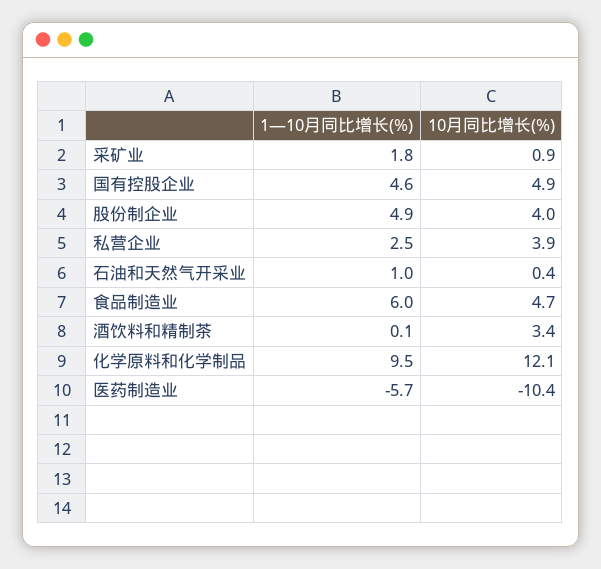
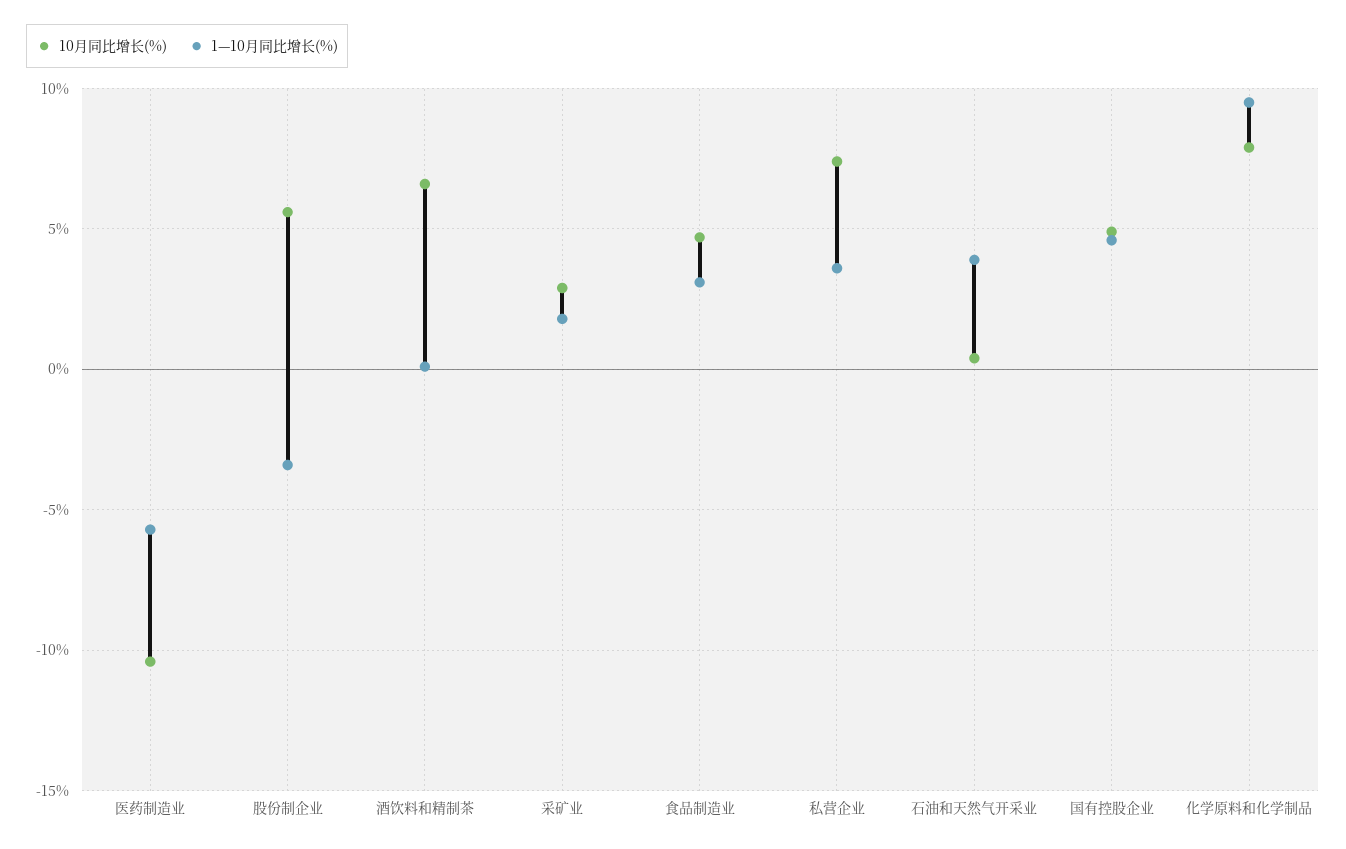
10月同比增长(%), 采矿业: 0.9 -> 3
1—10月同比增长(%), 股份制企业: 4.9 -> -3.5
10月同比增长(%), 股份制企业: 4 -> 5.5
1—10月同比增长(%), 私营企业: 2.5 -> 3.5
10月同比增长(%), 私营企业: 3.9 -> 7.5
1—10月同比增长(%), 石油和天然气开采业: 1 -> 4
1—10月同比增长(%), 食品制造业: 6 -> 3
10月同比增长(%), 酒饮料和精制茶: 3.4 -> 6.5
10月同比增长(%), 化学原料和化学制品: 12.1 -> 8

